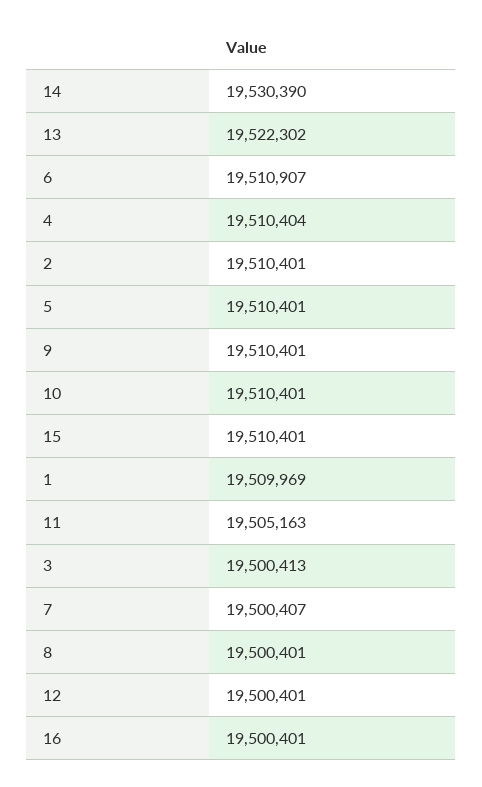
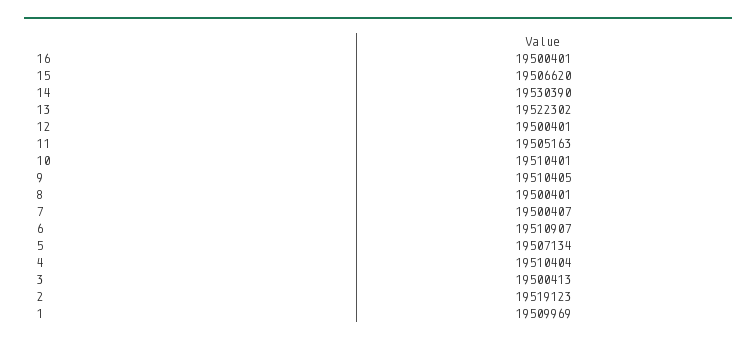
2: 19510401 -> 19519123
5: 19510401 -> 19507134
9: 19510401 -> 19510405
15: 19510401 -> 19506620

